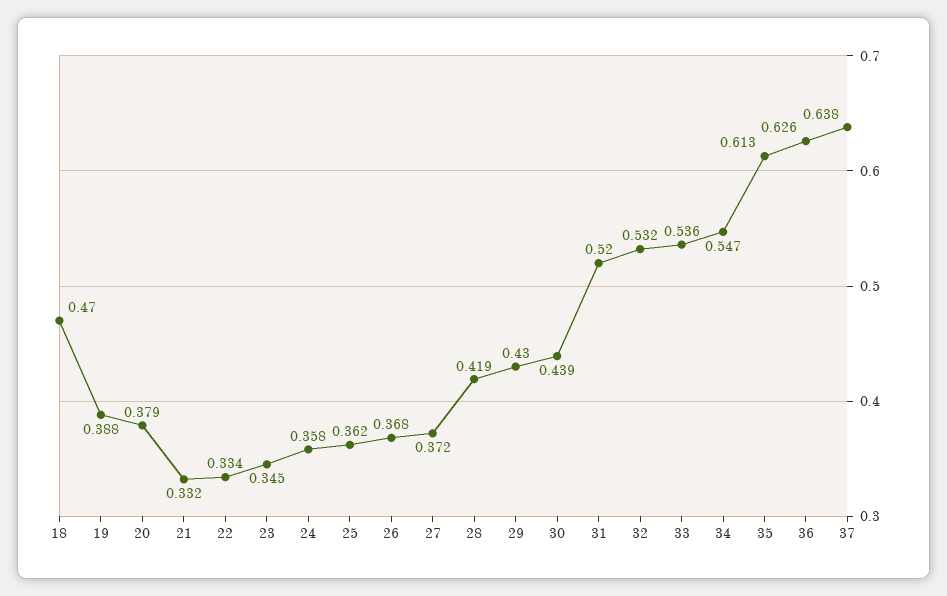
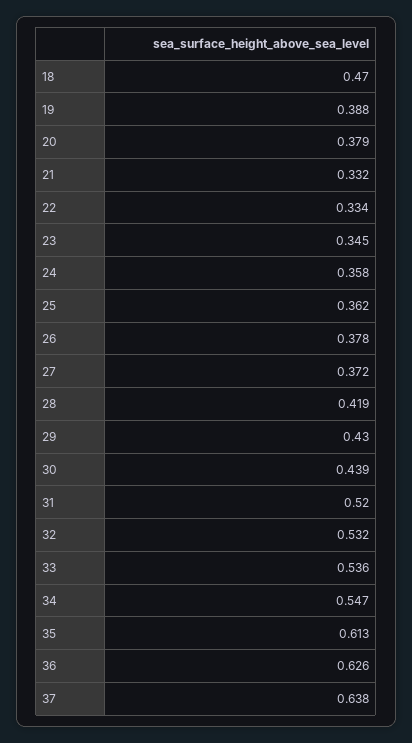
26: 0.368 -> 0.378

